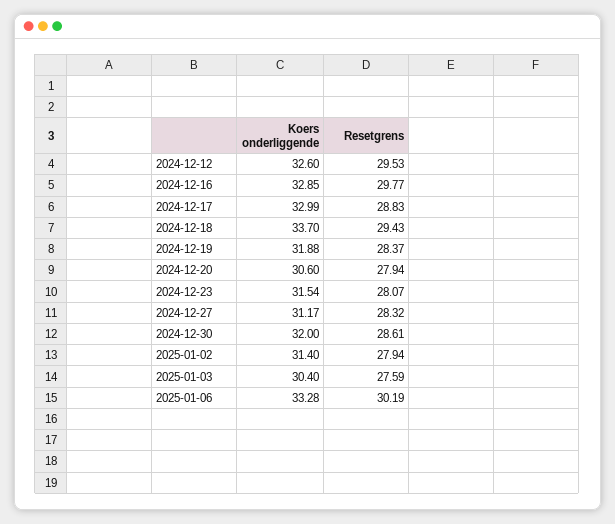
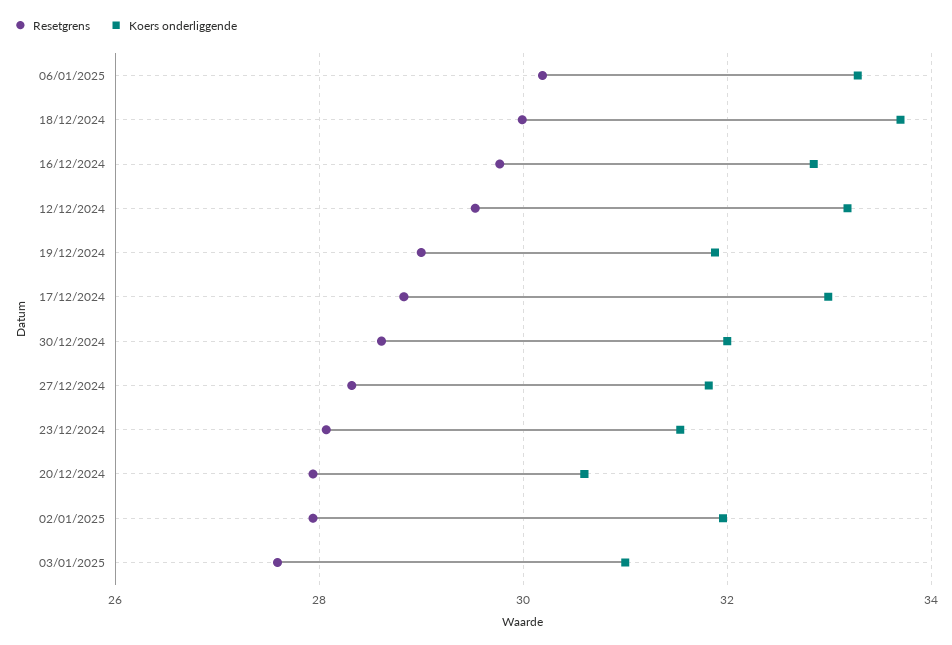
Koers onderliggende, 2024-12-12: 32.6 -> 33.2
Resetgrens, 2024-12-18: 29.43 -> 30
Resetgrens, 2024-12-19: 28.37 -> 29
Koers onderliggende, 2024-12-27: 31.17 -> 31.8
Koers onderliggende, 2025-01-02: 31.4 -> 32
Koers onderliggende, 2025-01-03: 30.4 -> 31

